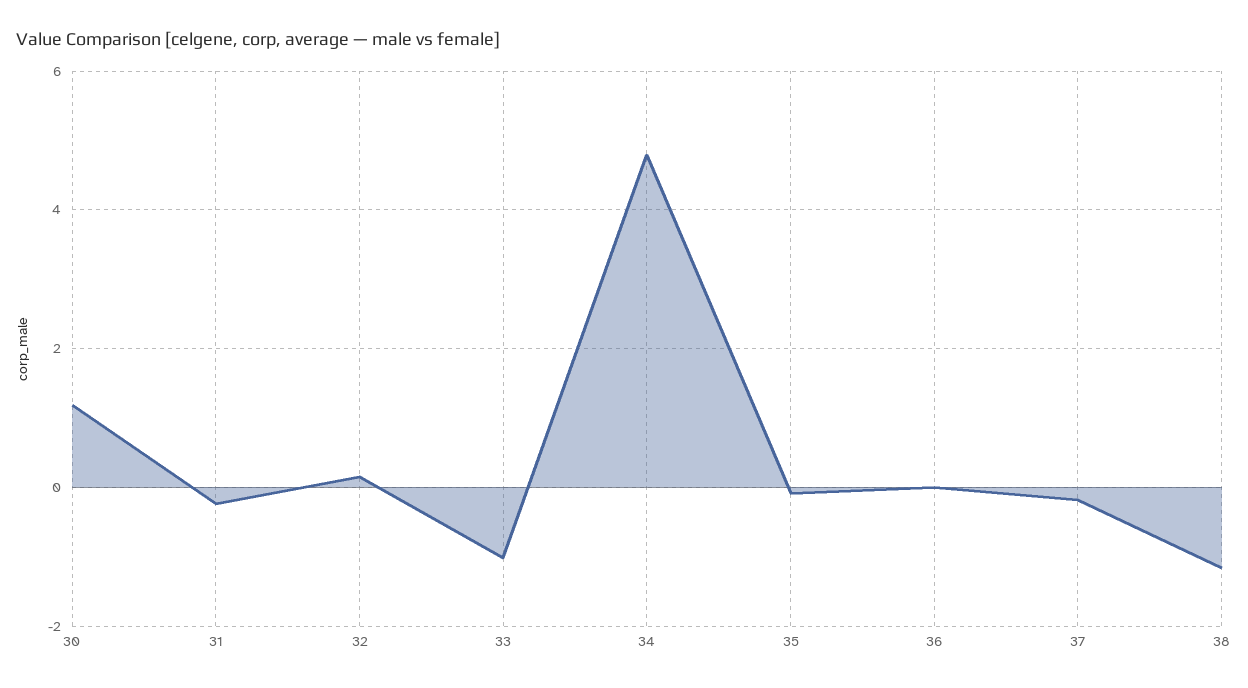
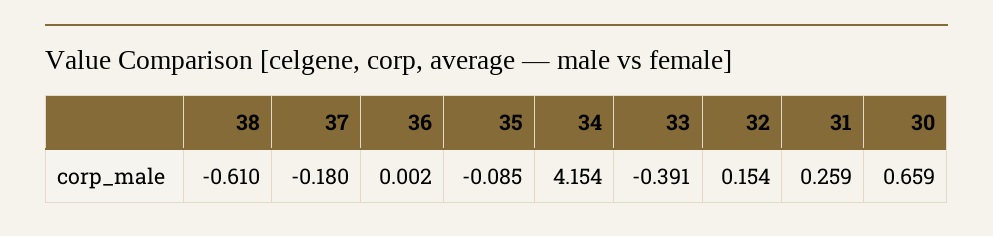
30: 1.2 -> 0.659
31: -0.2 -> 0.259
33: -1 -> -0.391
34: 4.8 -> 4.154
38: -1.2 -> -0.61

